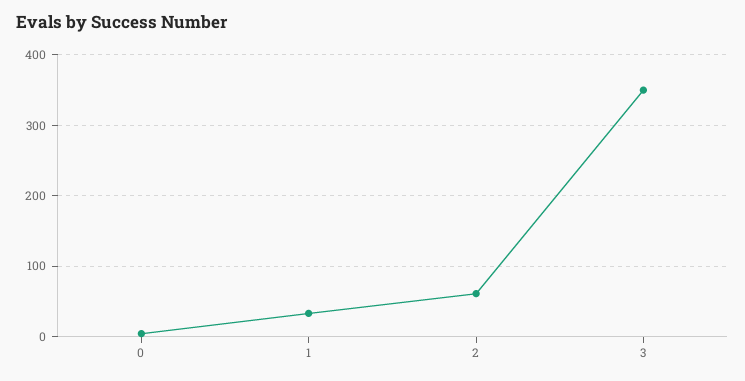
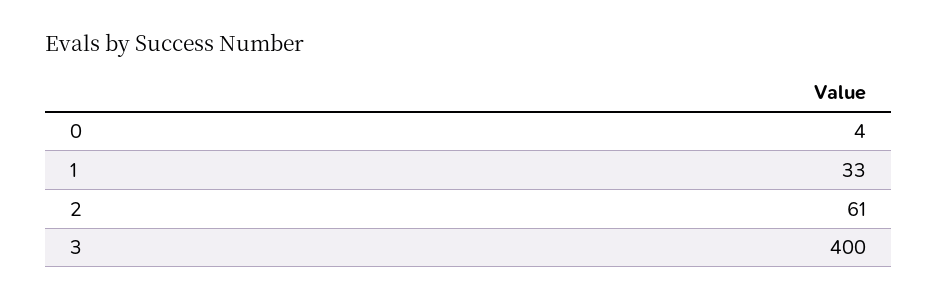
3: 350 -> 400

